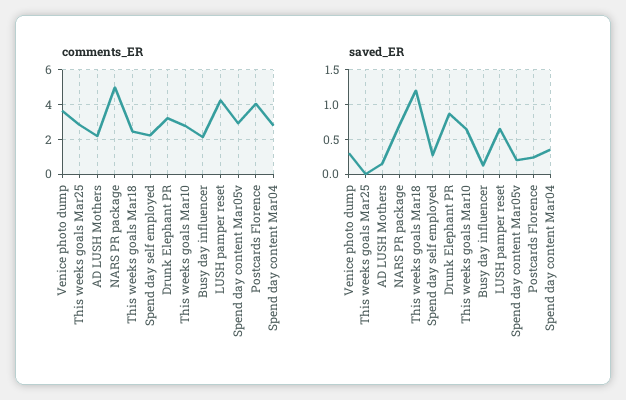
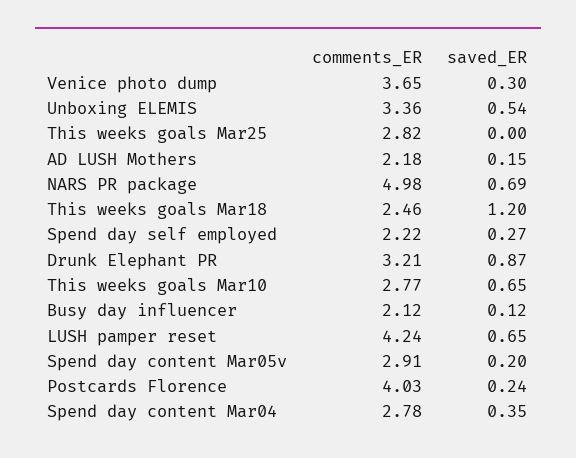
comments_ER, Unboxing ELEMIS: none -> 3.36
saved_ER, Unboxing ELEMIS: none -> 0.54

